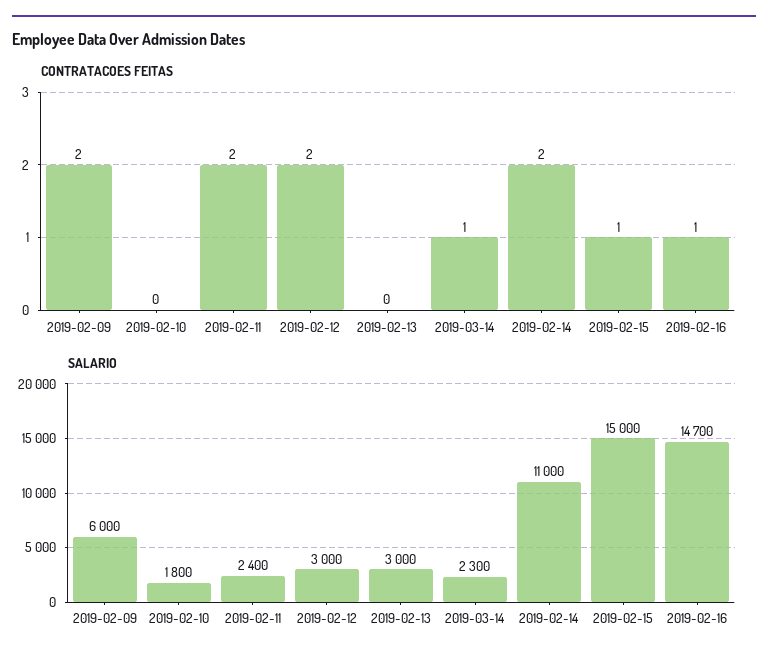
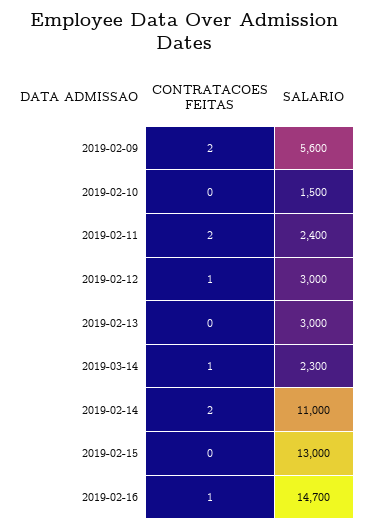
CONTRATACOES FEITAS, 2019-02-12: 2 -> 1
CONTRATACOES FEITAS, 2019-02-15: 1 -> 0
SALARIO, 2019-02-09: 6000 -> 5600
SALARIO, 2019-02-10: 1800 -> 1500
SALARIO, 2019-02-15: 15000 -> 13000

